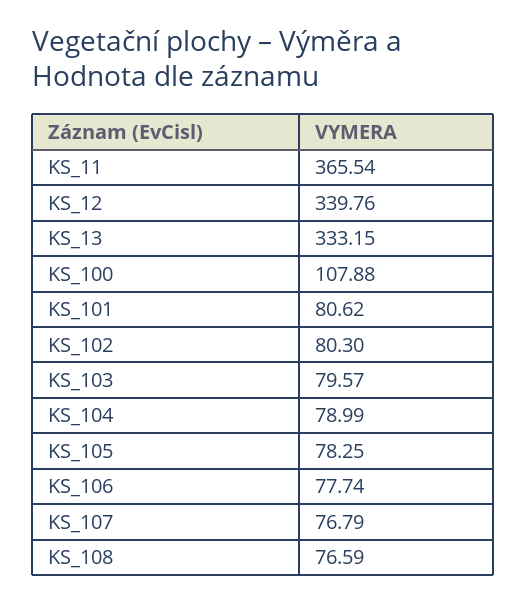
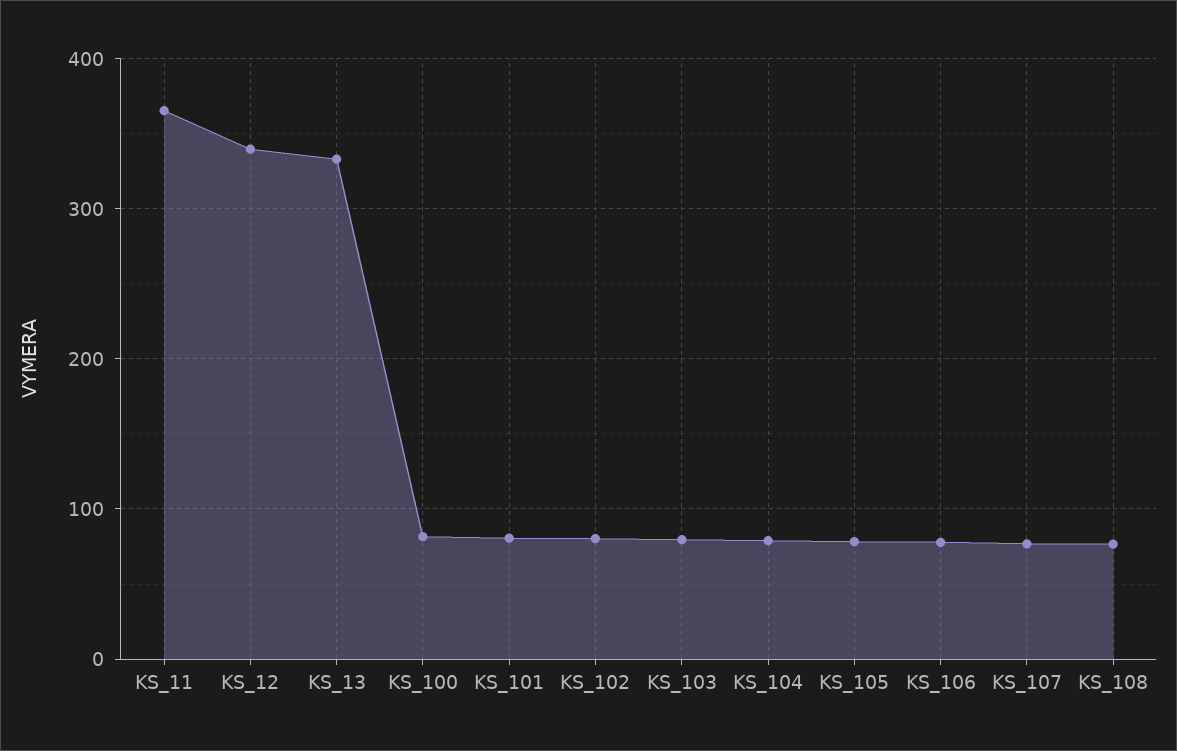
KS_100: 107.88 -> 80

